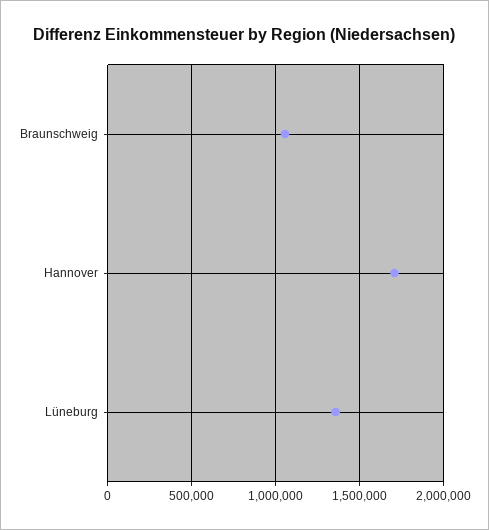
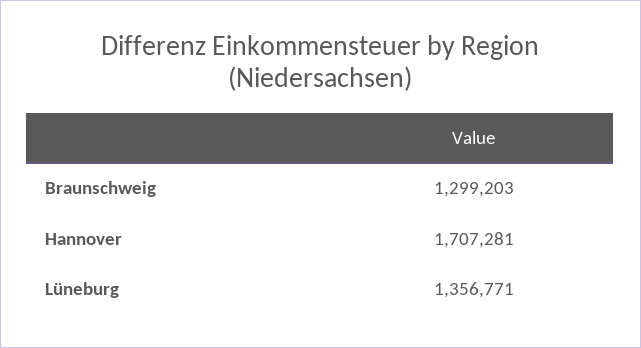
Braunschweig: 1050000 -> 1299203

